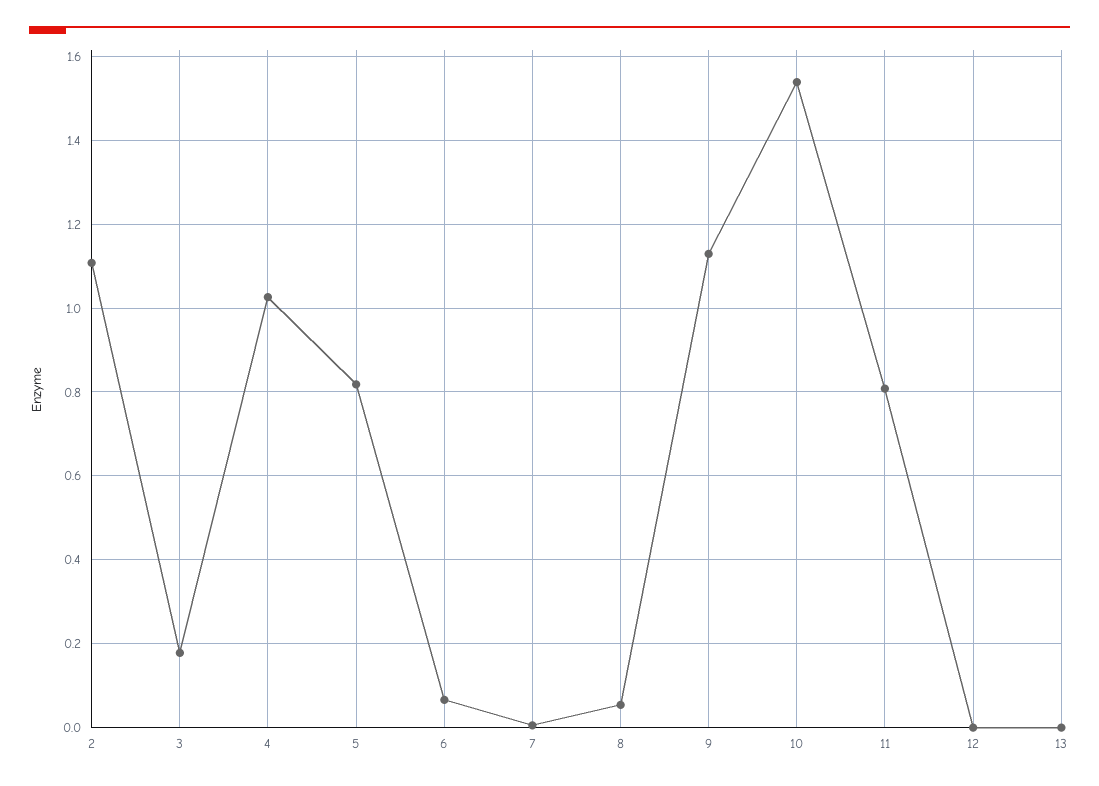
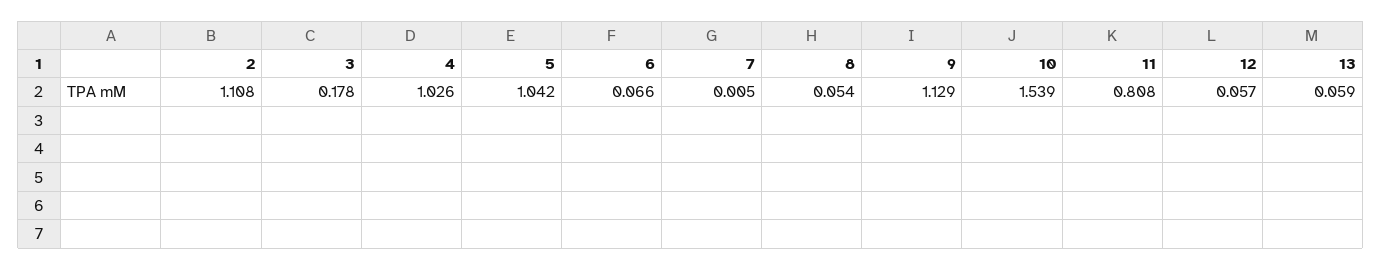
5: 0.82 -> 1.042
12: 0 -> 0.057
13: 0 -> 0.059

